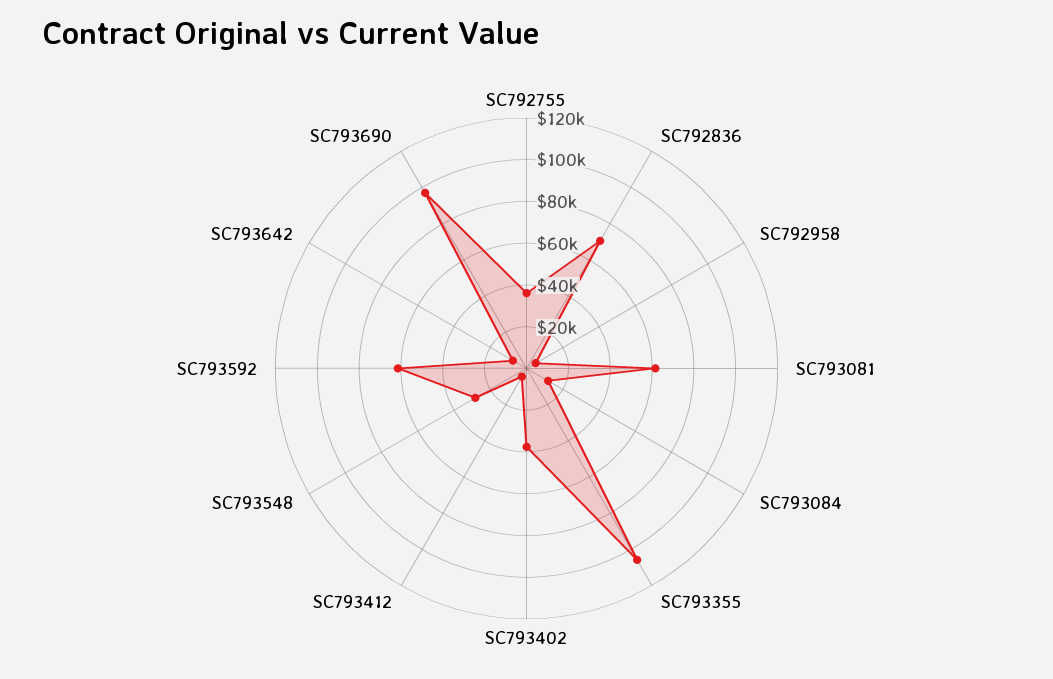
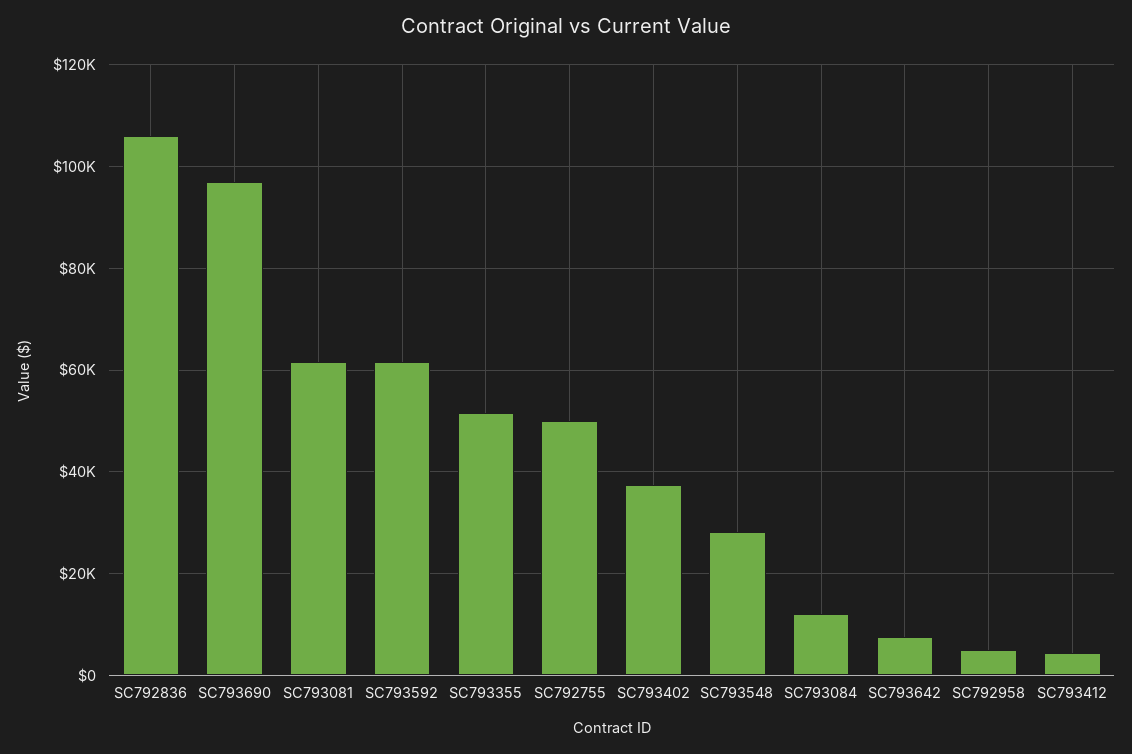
SC792755: 35000 -> 50000
SC792836: 70000 -> 106000
SC793355: 105000 -> 52000

